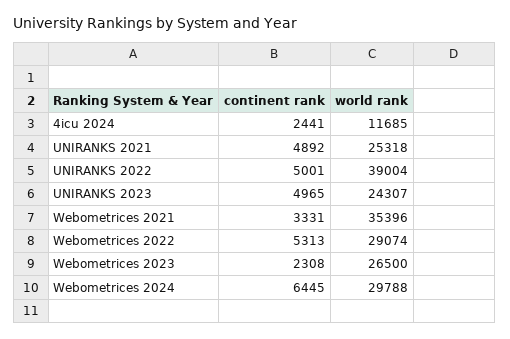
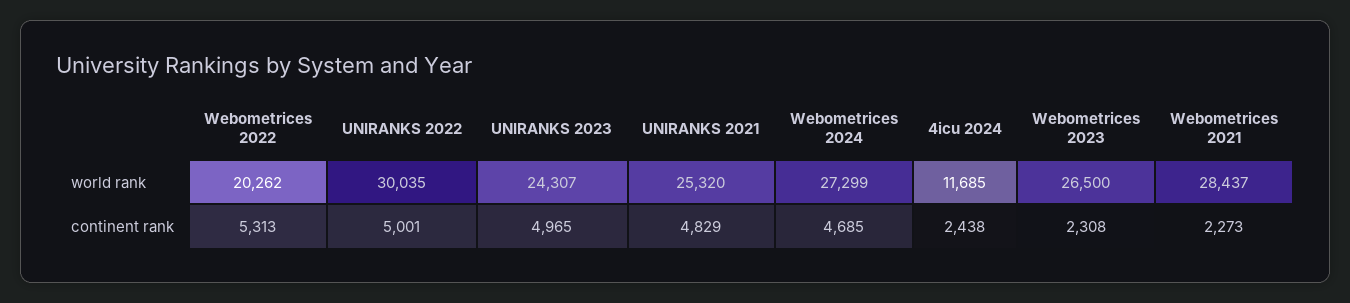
continent rank, 4icu 2024: 2441 -> 2438
continent rank, UNIRANKS 2021: 4892 -> 4829
world rank, UNIRANKS 2021: 25318 -> 25320
world rank, UNIRANKS 2022: 39004 -> 30035
continent rank, Webometrices 2021: 3331 -> 2273
world rank, Webometrices 2021: 35396 -> 28437
world rank, Webometrices 2022: 29074 -> 20262
continent rank, Webometrices 2024: 6445 -> 4685
world rank, Webometrices 2024: 29788 -> 27299

